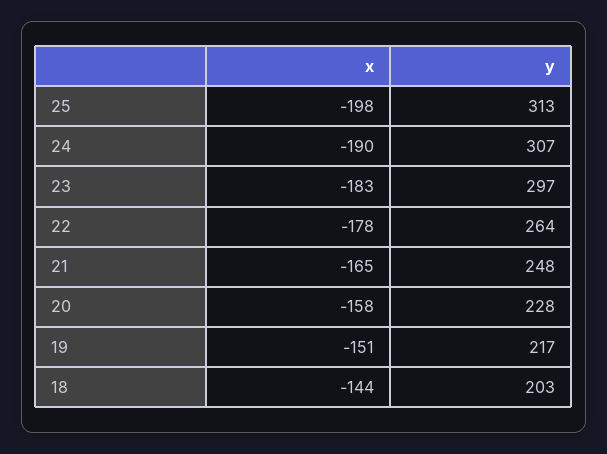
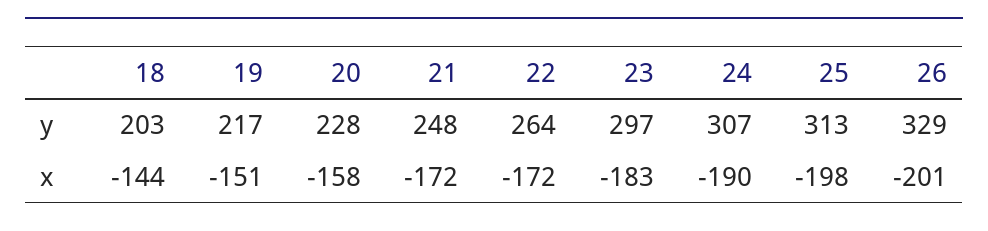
x, 22: -178 -> -172
x, 21: -165 -> -172
y, 26: none -> 329
x, 26: none -> -201

